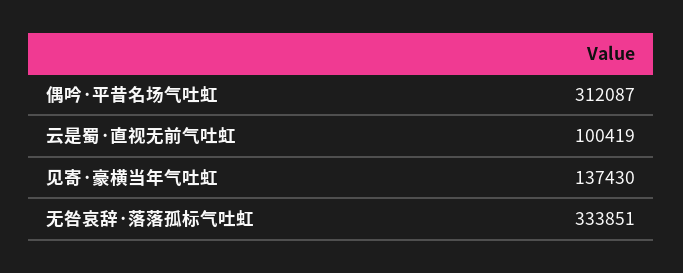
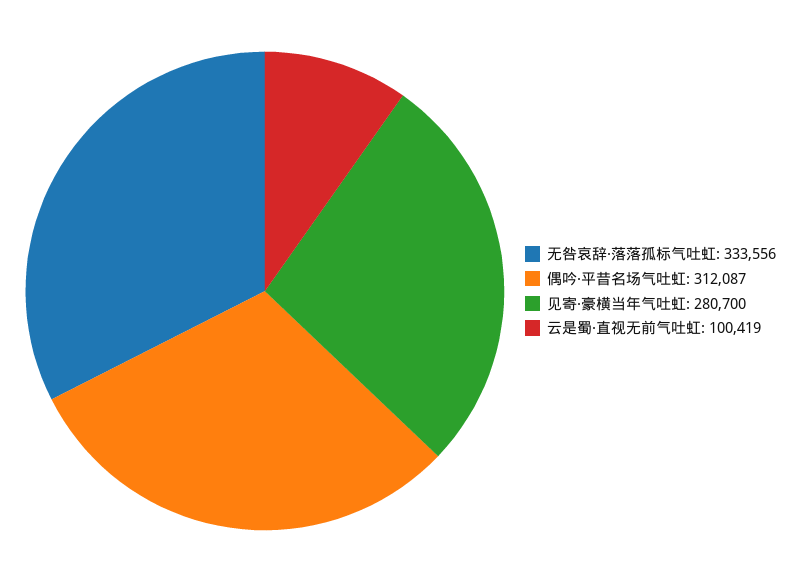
见寄·豪横当年气吐虹: 137430 -> 280700
无咎哀辞·落落孤标气吐虹: 333851 -> 333556

